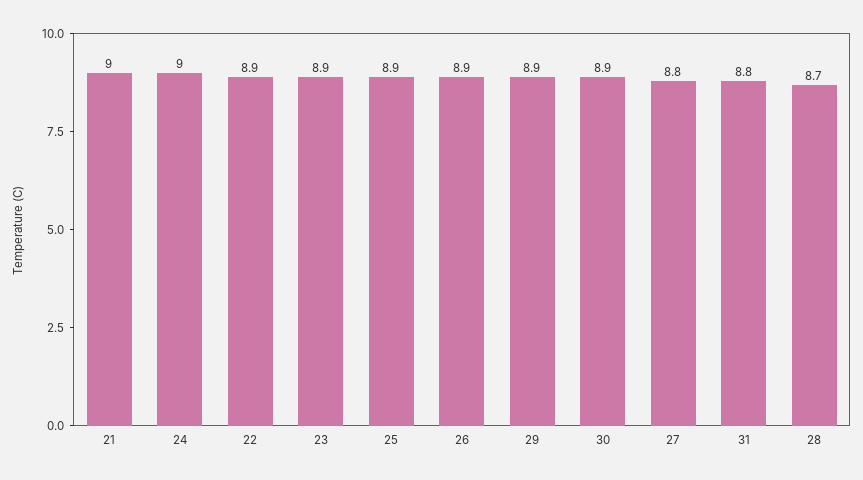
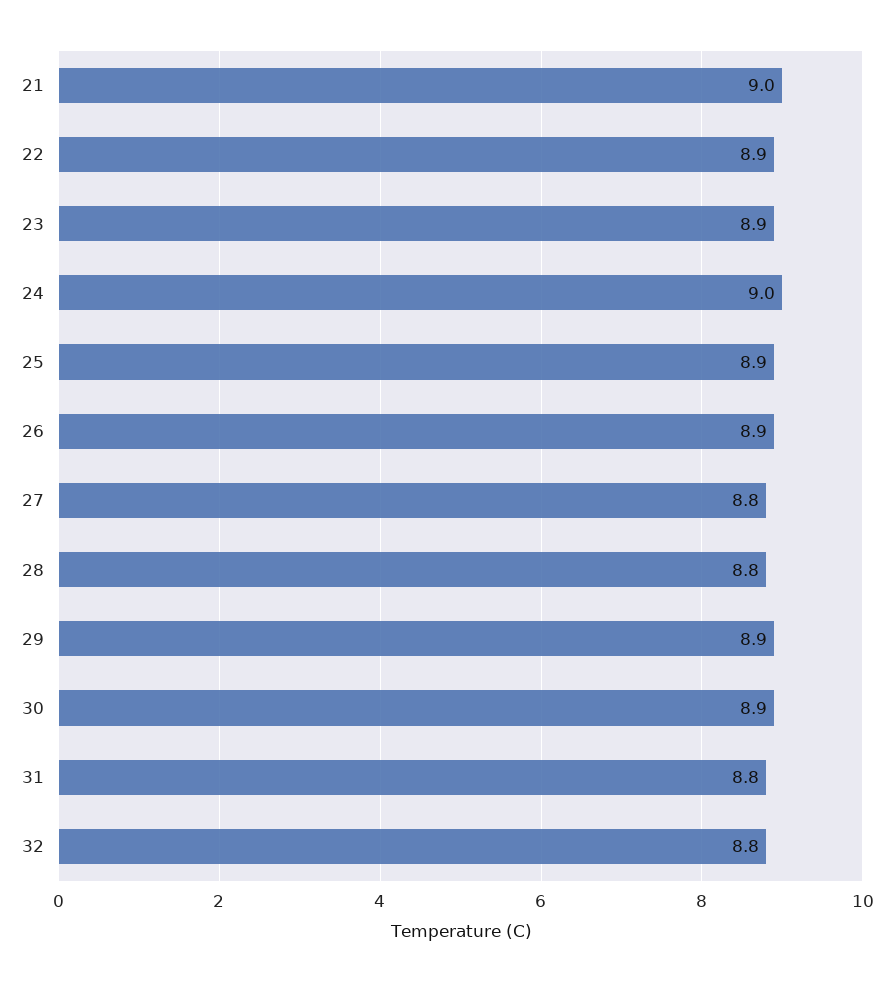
28: 8.7 -> 8.8
32: none -> 8.8

